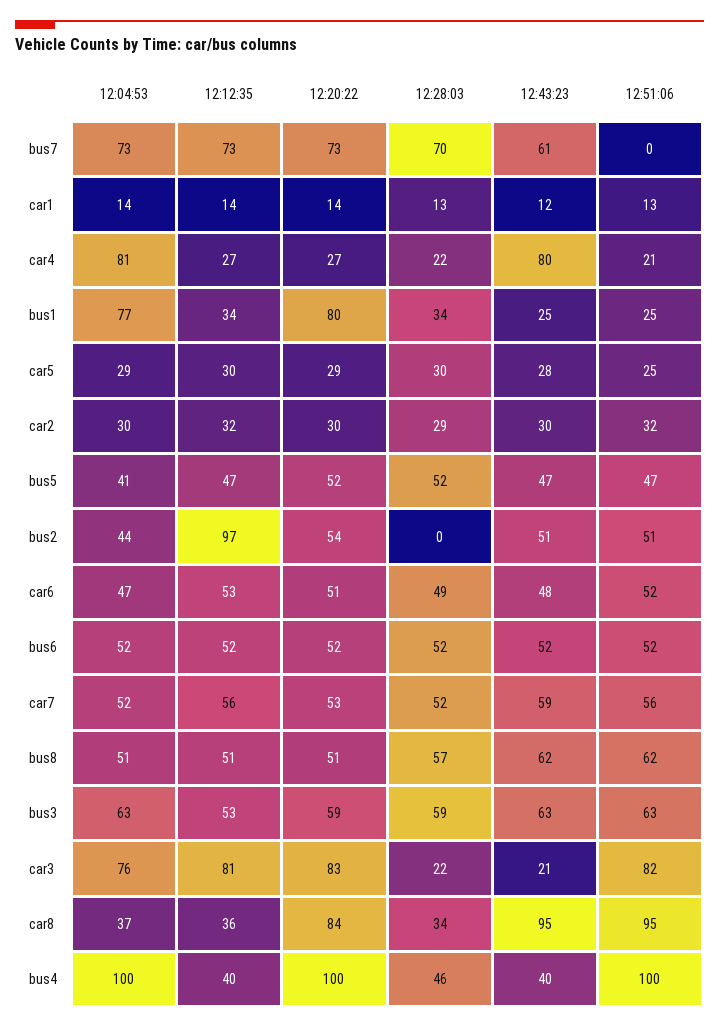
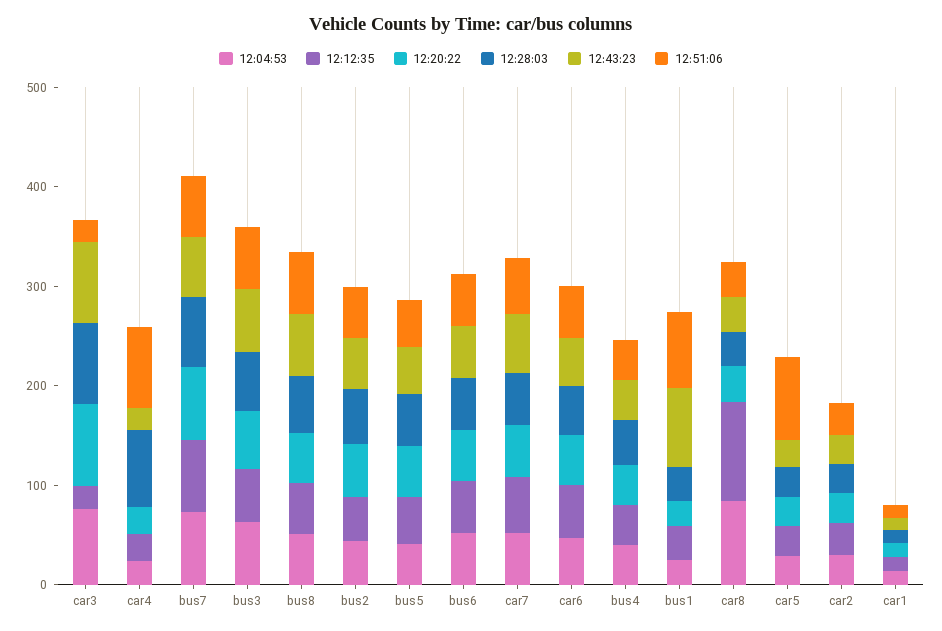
12:51:06, bus7: 0 -> 60
12:04:53, car4: 81 -> 20
12:28:03, car4: 22 -> 80
12:43:23, car4: 80 -> 20
12:51:06, car4: 21 -> 80
12:04:53, bus1: 77 -> 20
12:20:22, bus1: 80 -> 20
12:43:23, bus1: 25 -> 80
12:51:06, bus1: 25 -> 80
12:51:06, car5: 25 -> 80
12:12:35, bus2: 97 -> 40
12:28:03, bus2: 0 -> 60
12:12:35, car3: 81 -> 20
12:28:03, car3: 22 -> 80
12:43:23, car3: 21 -> 80
12:51:06, car3: 82 -> 20
12:04:53, car8: 37 -> 80
12:12:35, car8: 36 -> 100
12:20:22, car8: 84 -> 40
12:43:23, car8: 95 -> 40
12:51:06, car8: 95 -> 40
12:04:53, bus4: 100 -> 40
12:20:22, bus4: 100 -> 40
12:51:06, bus4: 100 -> 40

